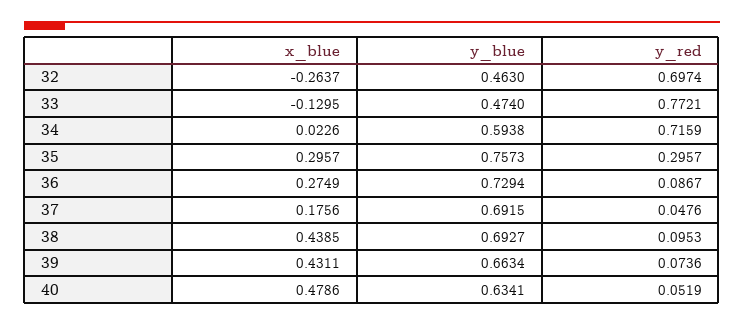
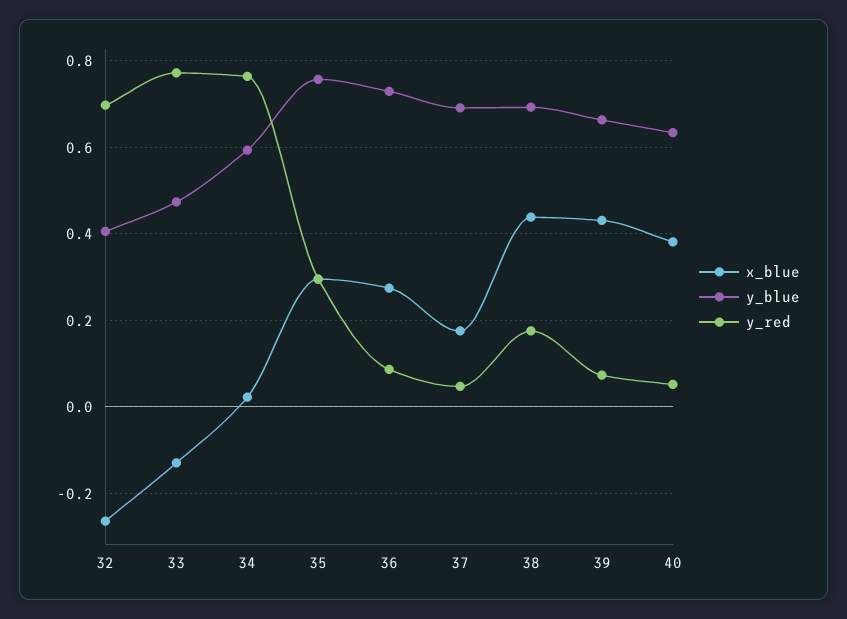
y_blue, 32: 0.463 -> 0.4
y_red, 34: 0.7159 -> 0.76
y_red, 38: 0.0953 -> 0.18
x_blue, 40: 0.4786 -> 0.38

